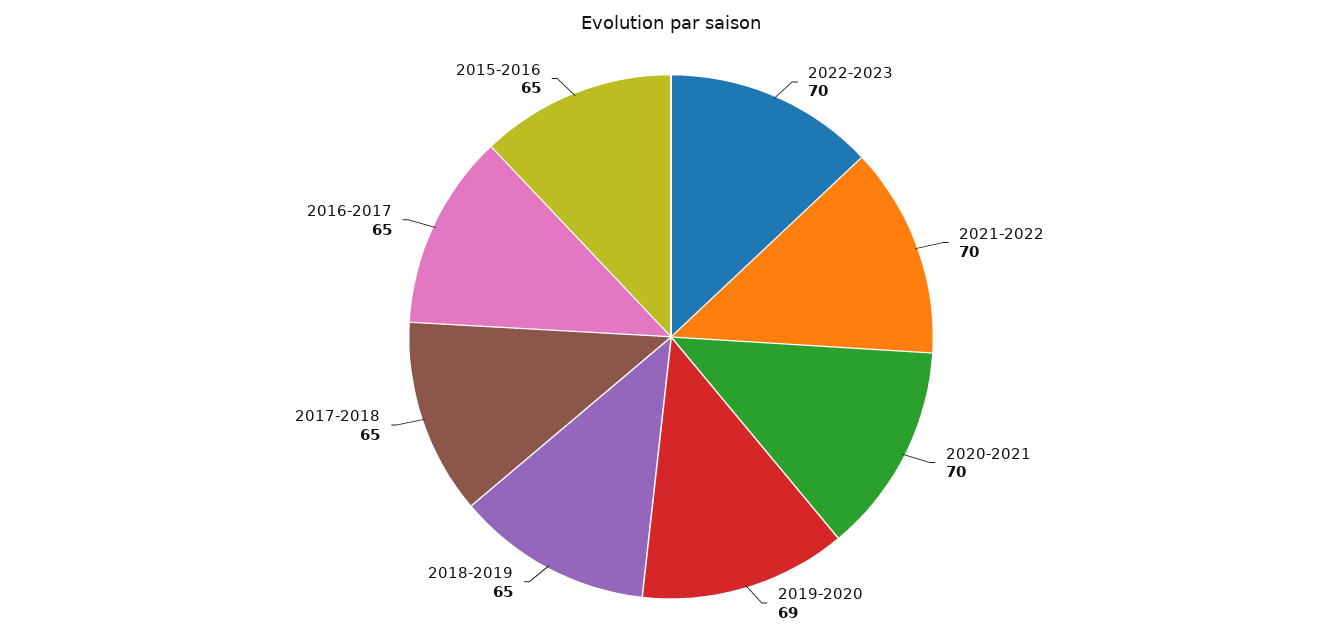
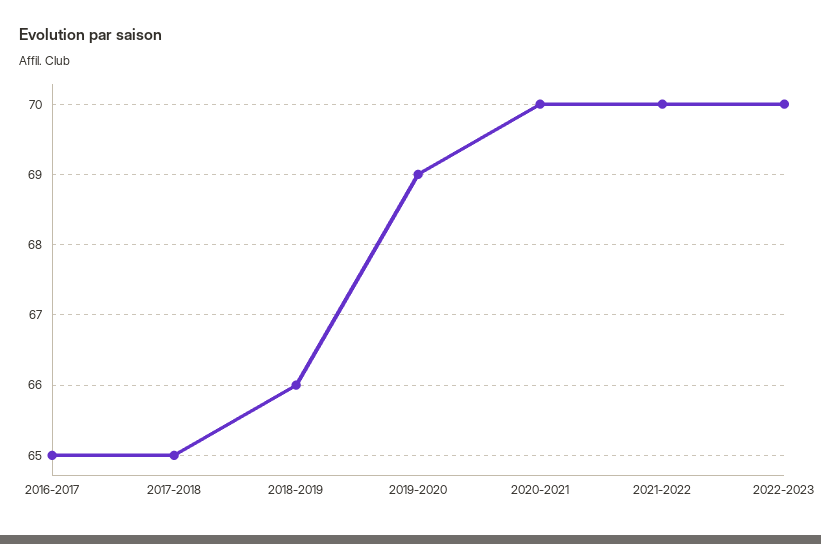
2018-2019: 65 -> 66
2015-2016: 65 -> none

